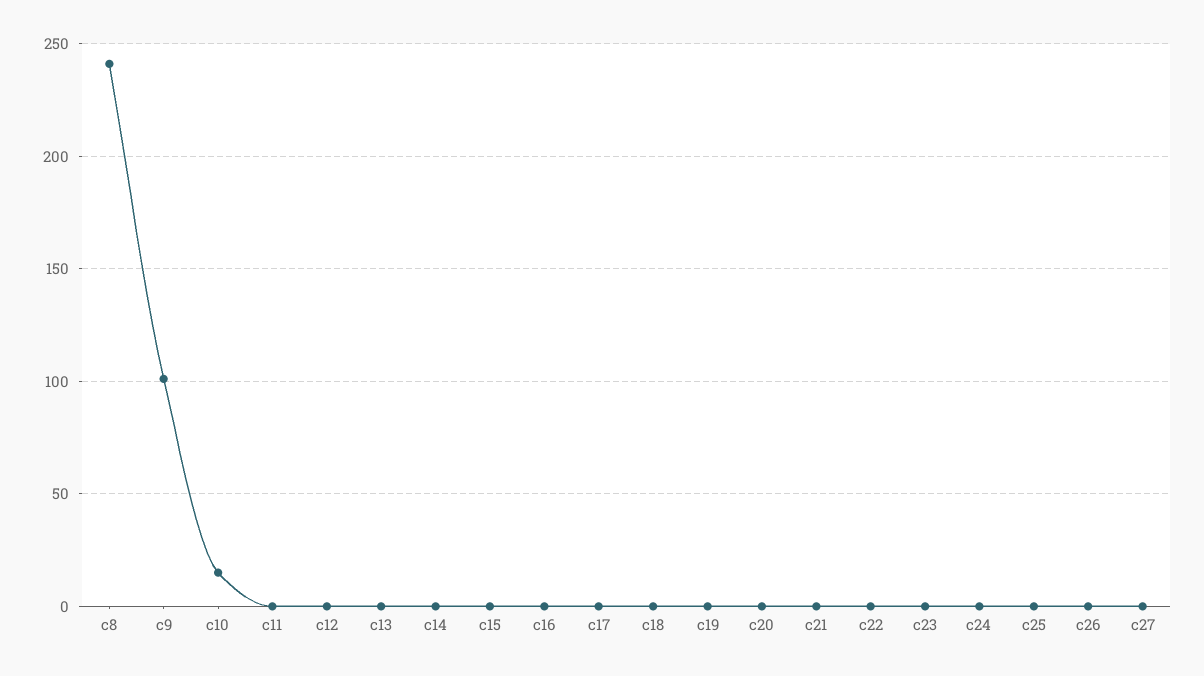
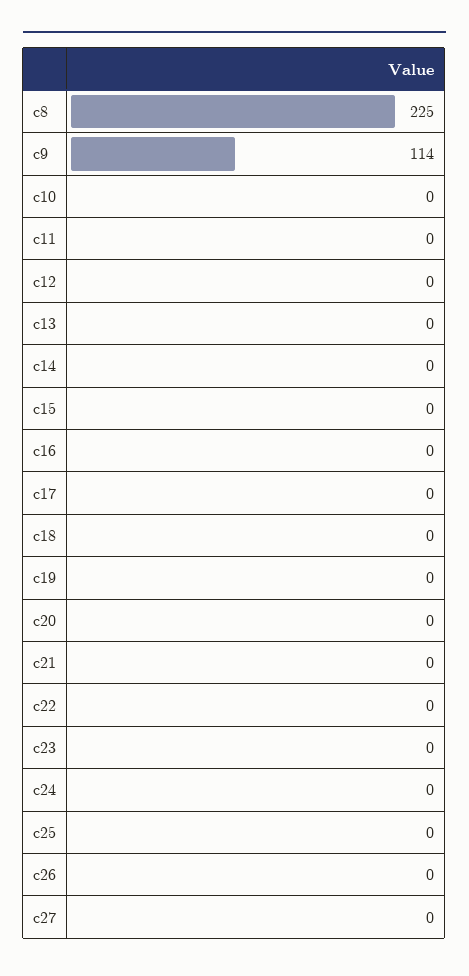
c8: 240 -> 225
c9: 100 -> 114
c10: 15 -> 0

